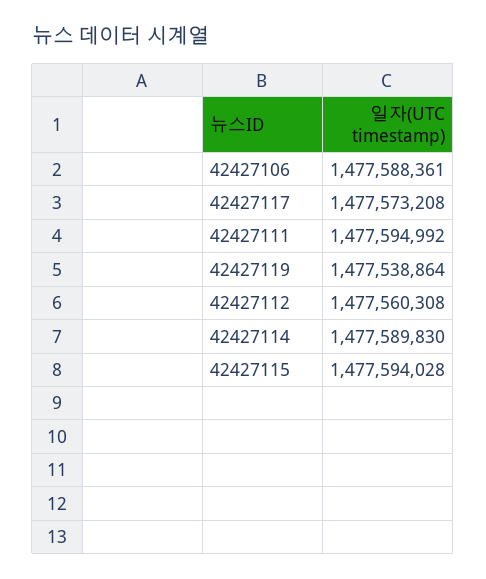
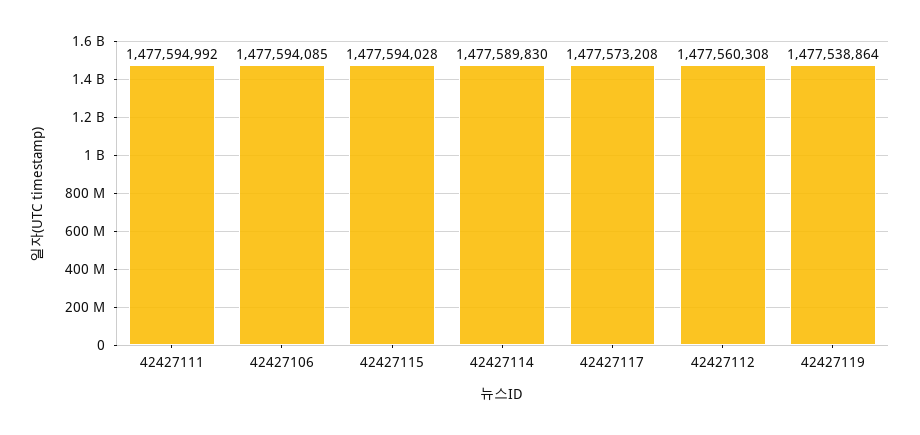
42427106: 1477588361 -> 1477594085

